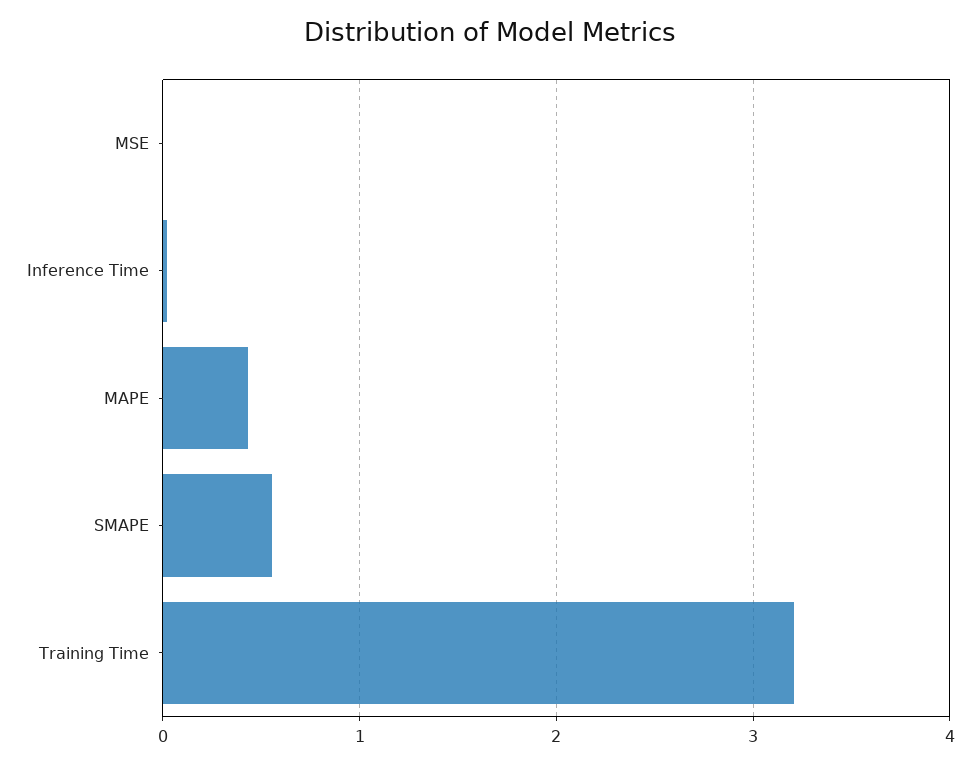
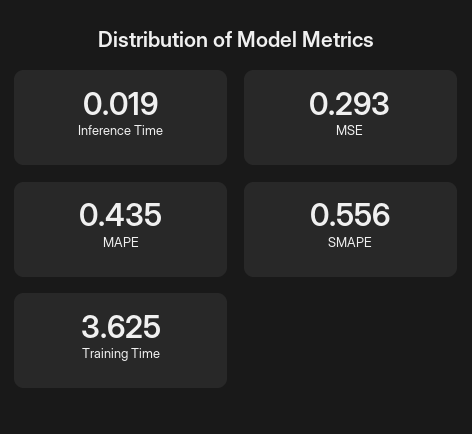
MSE: 0 -> 0.293
Training Time: 3.2 -> 3.625

